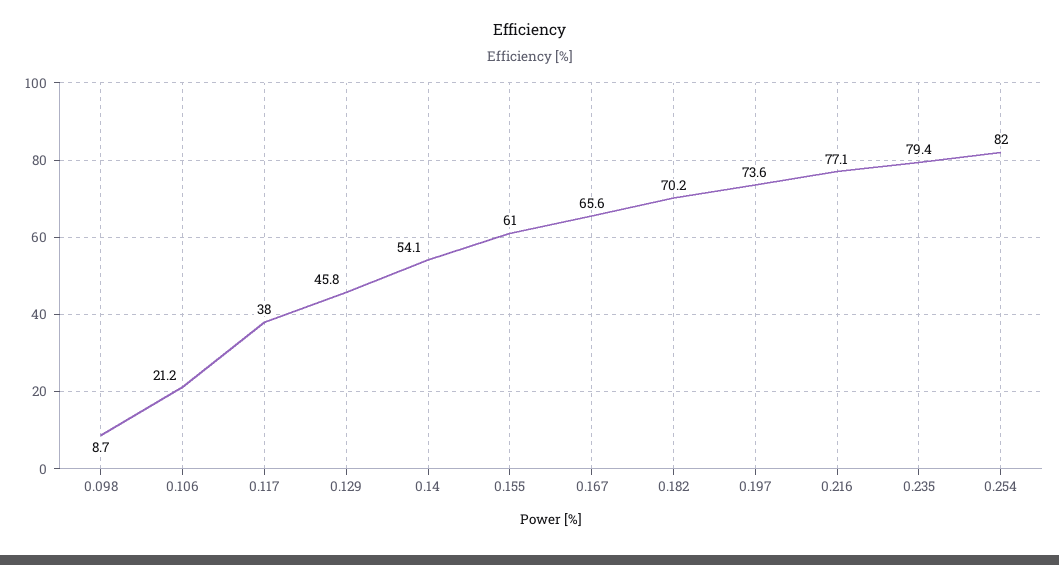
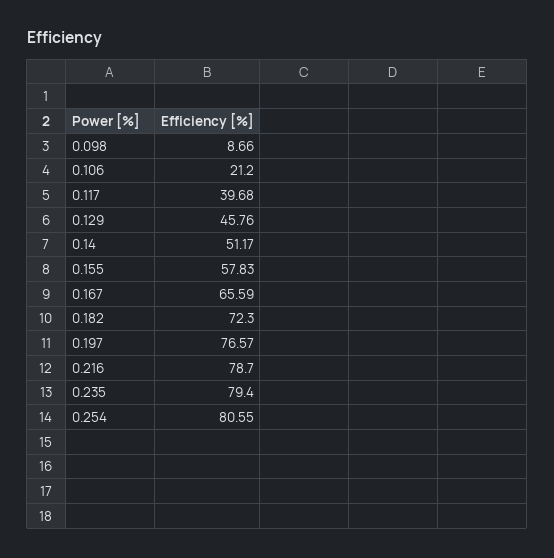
0.117: 38 -> 39.68
0.14: 54.1 -> 51.17
0.155: 61 -> 57.83
0.182: 70.2 -> 72.3
0.197: 73.6 -> 76.57
0.216: 77.1 -> 78.7
0.254: 82 -> 80.55

